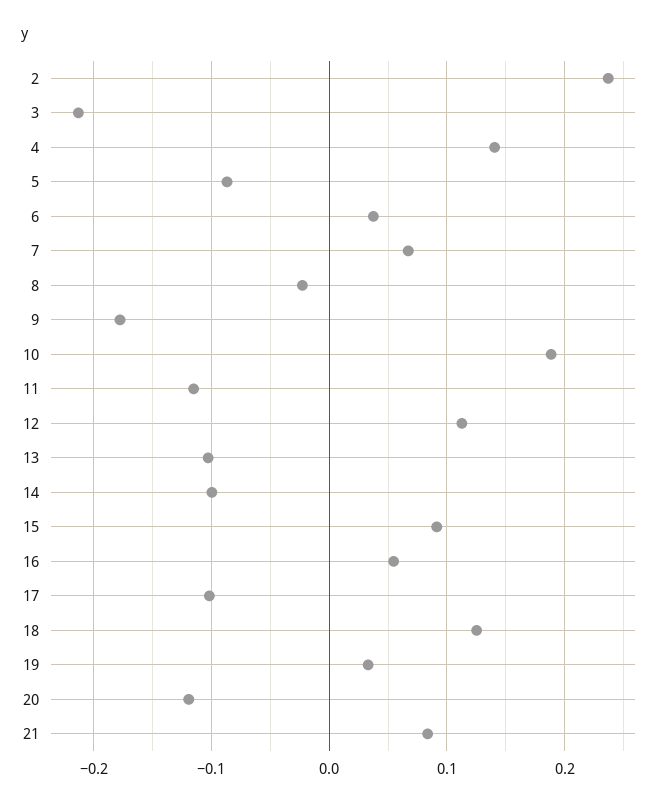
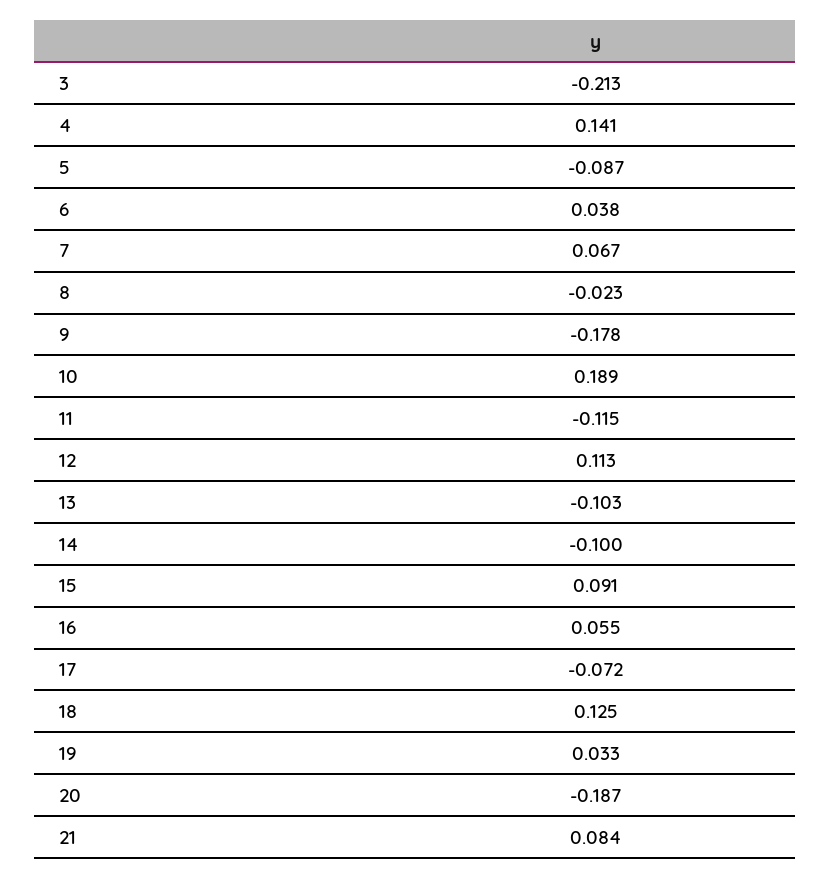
2: 0.24 -> none
17: -0.1 -> -0.072
20: -0.12 -> -0.187

